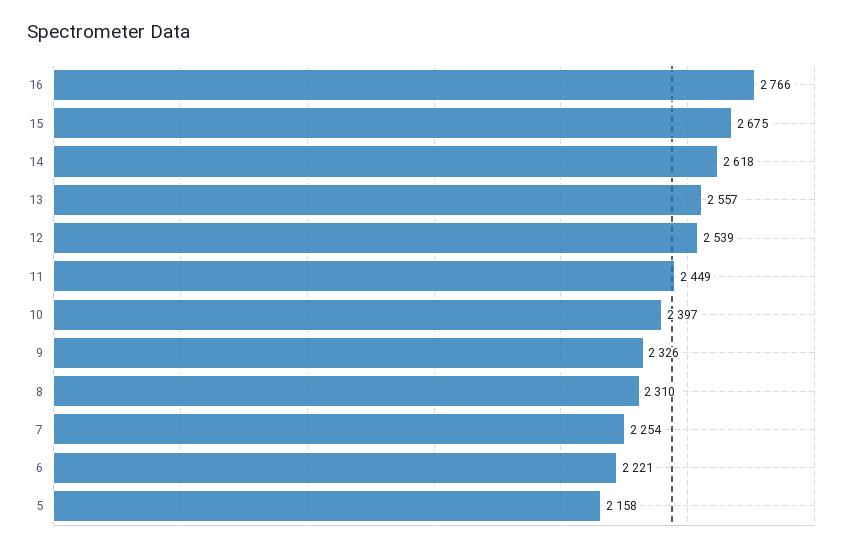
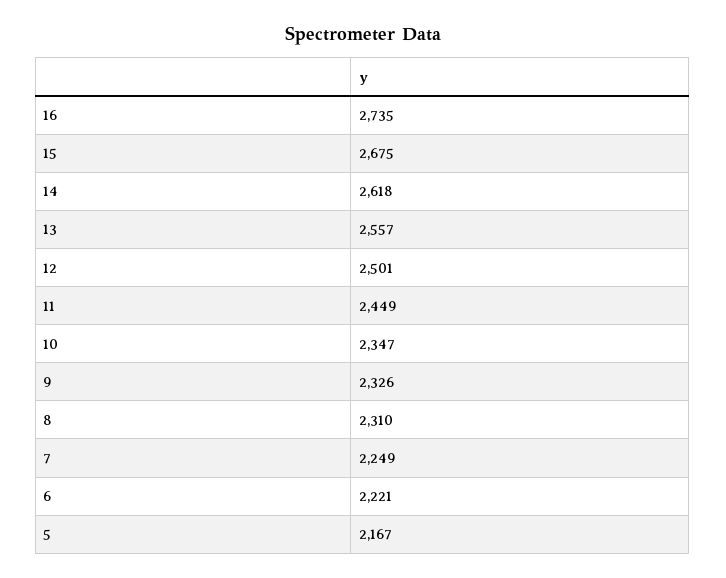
16: 2766 -> 2735
12: 2539 -> 2501
10: 2397 -> 2347
7: 2254 -> 2249
5: 2158 -> 2167

